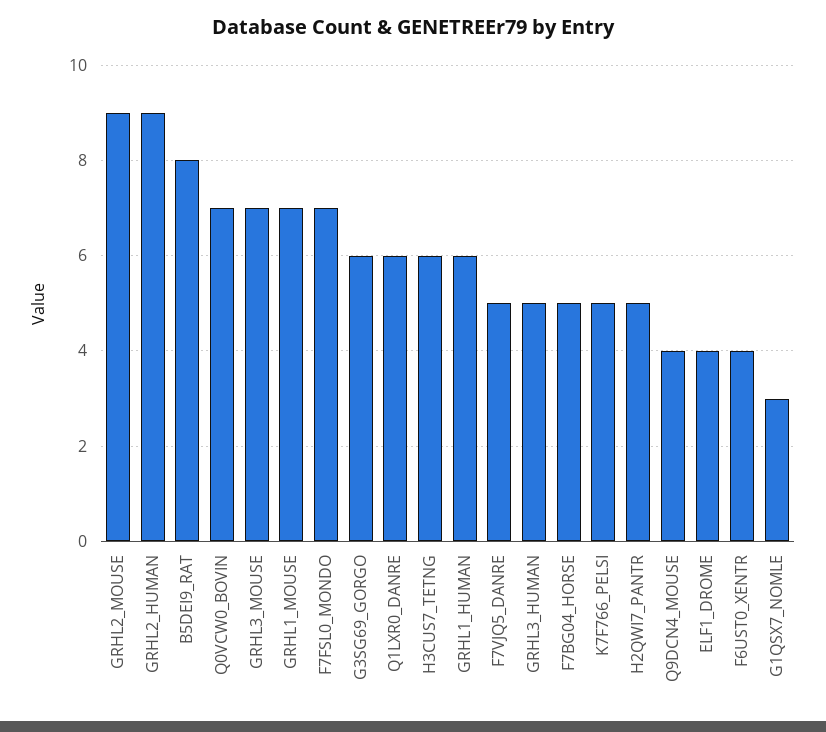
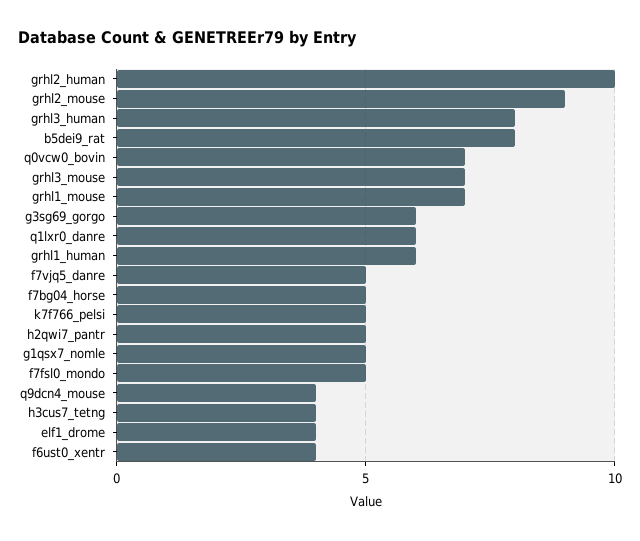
GRHL2_HUMAN: 9 -> 10
F7FSL0_MONDO: 7 -> 5
H3CUS7_TETNG: 6 -> 4
GRHL3_HUMAN: 5 -> 8
G1QSX7_NOMLE: 3 -> 5

